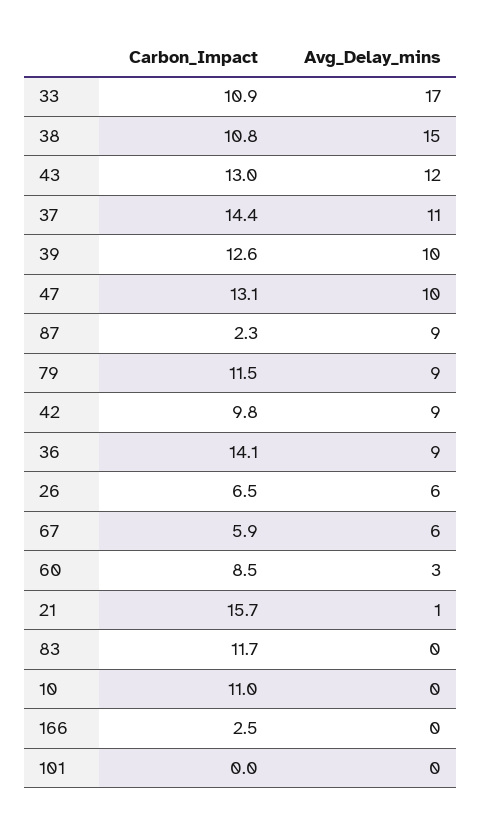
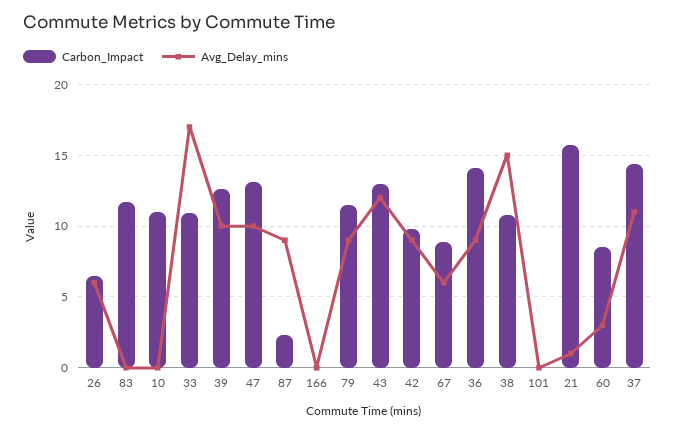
Carbon_Impact, 67: 5.9 -> 9
Carbon_Impact, 166: 2.5 -> 0

